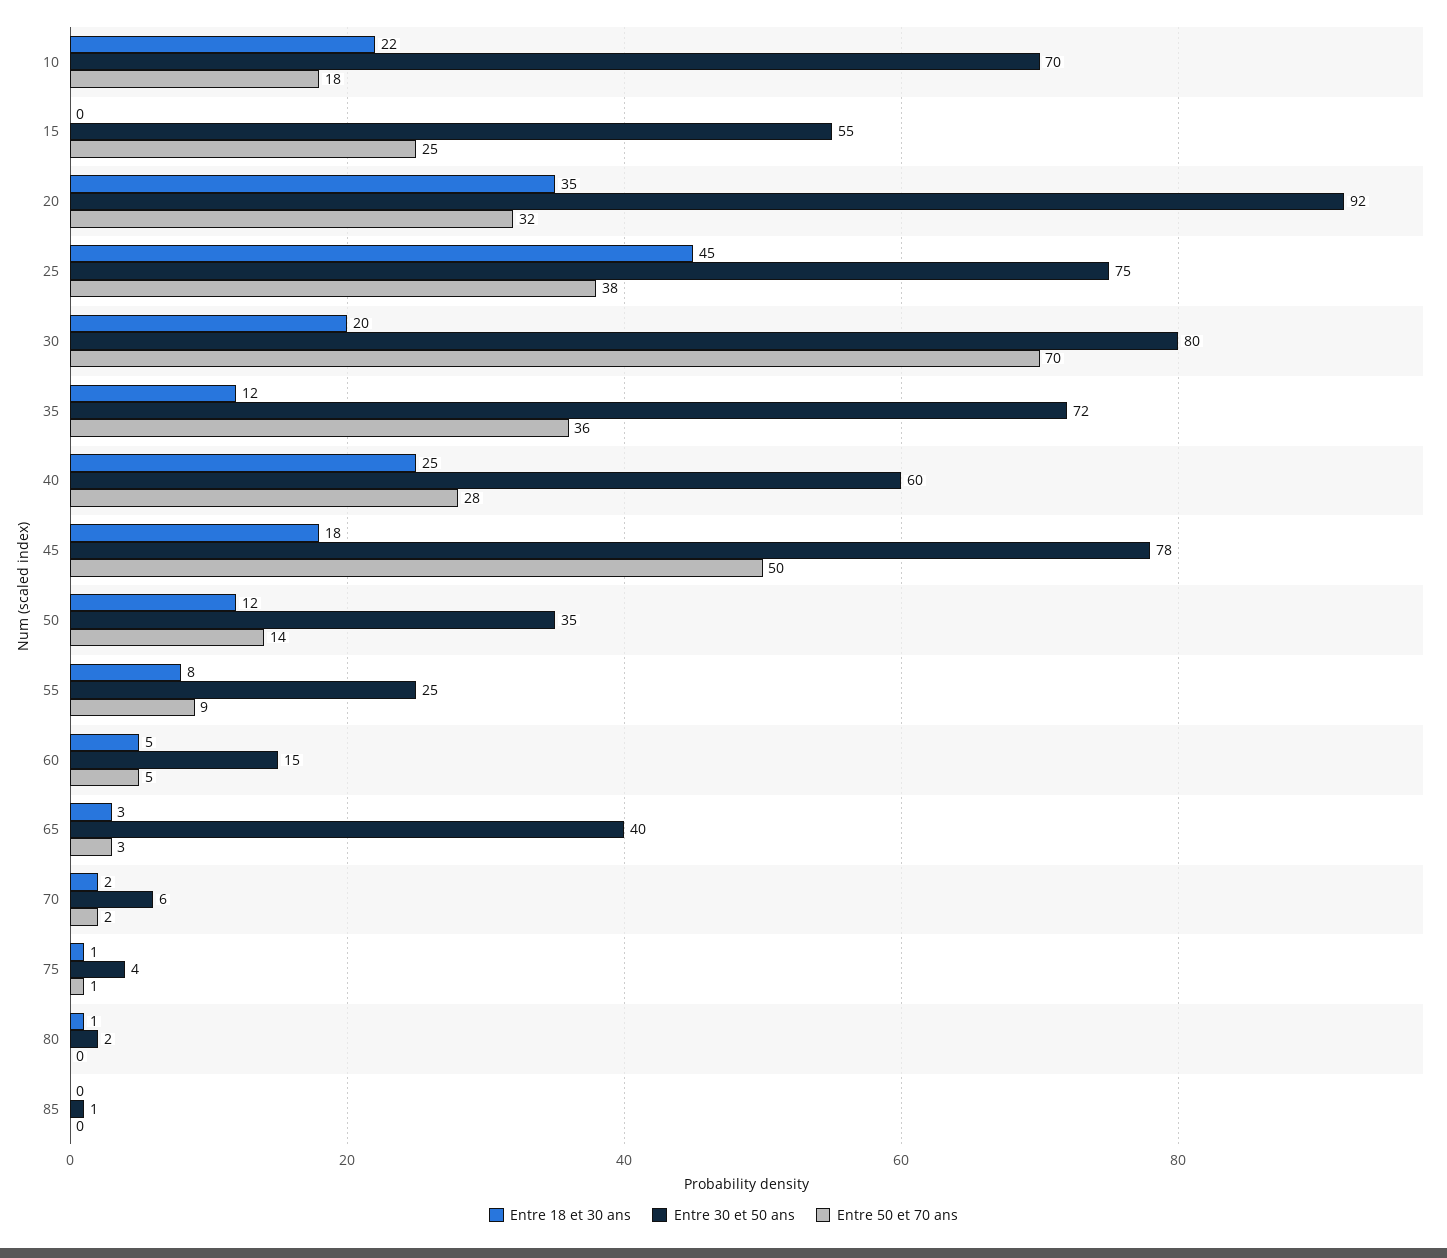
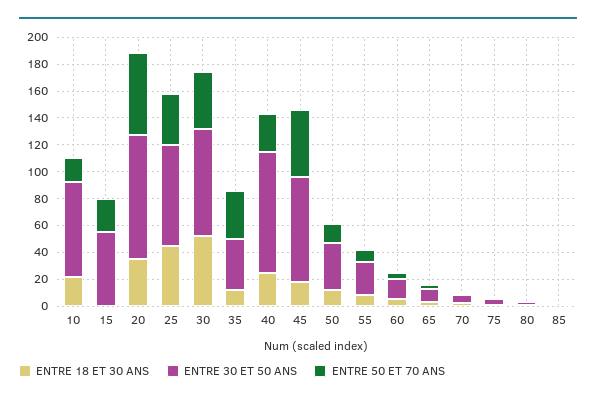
Entre 50 et 70 ans, 20: 32 -> 60
Entre 18 et 30 ans, 30: 20 -> 50
Entre 50 et 70 ans, 30: 70 -> 40
Entre 30 et 50 ans, 35: 72 -> 40
Entre 30 et 50 ans, 40: 60 -> 90
Entre 30 et 50 ans, 65: 40 -> 10

